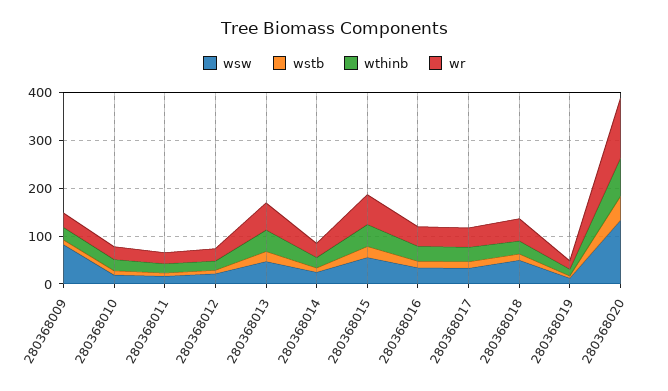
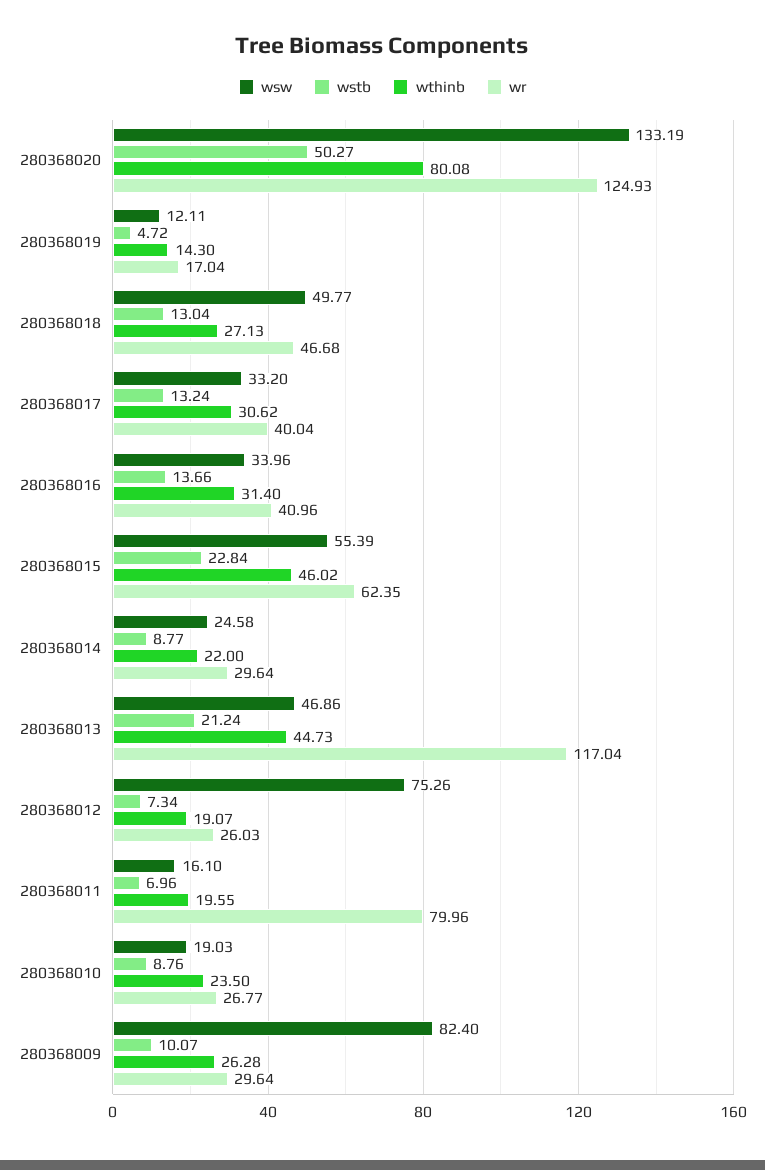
wr, 280368011: 20 -> 79.96
wsw, 280368012: 20 -> 75.26
wr, 280368013: 60 -> 117.04

